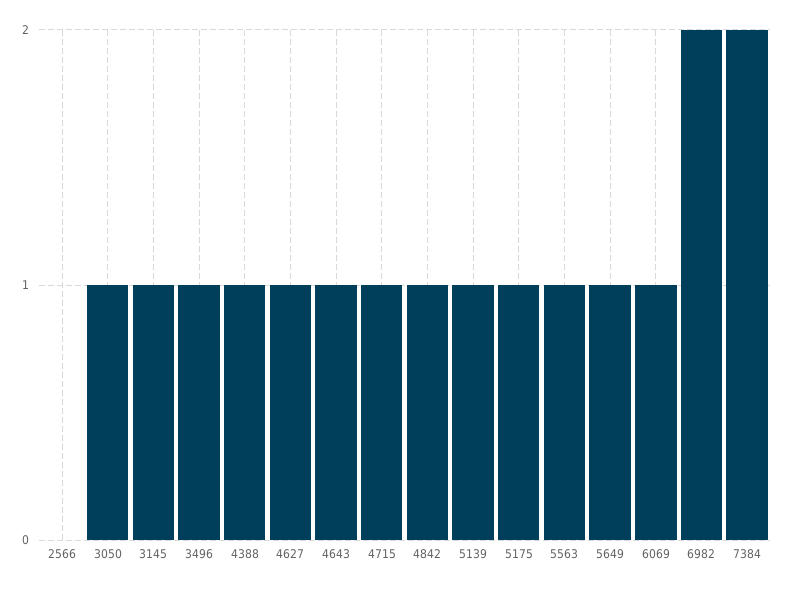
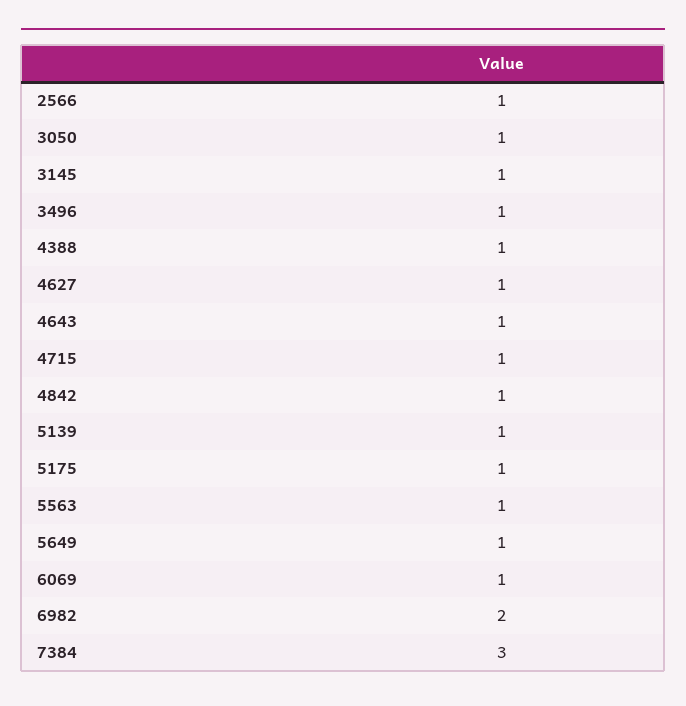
2566: 0 -> 1
7384: 2 -> 3

